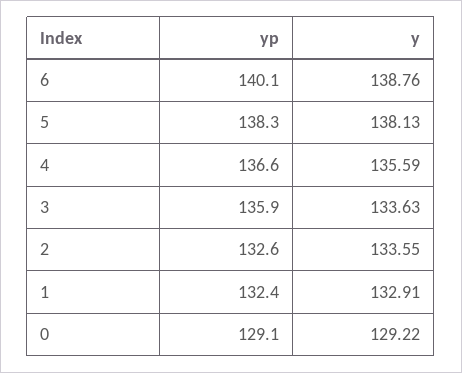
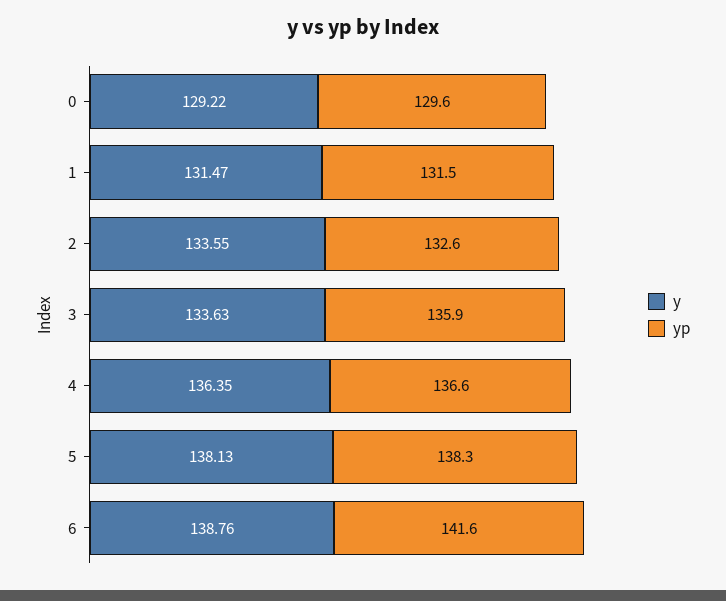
yp, 6: 140.1 -> 141.6
y, 4: 135.59 -> 136.35
yp, 1: 132.4 -> 131.5
y, 1: 132.91 -> 131.47
yp, 0: 129.1 -> 129.6

